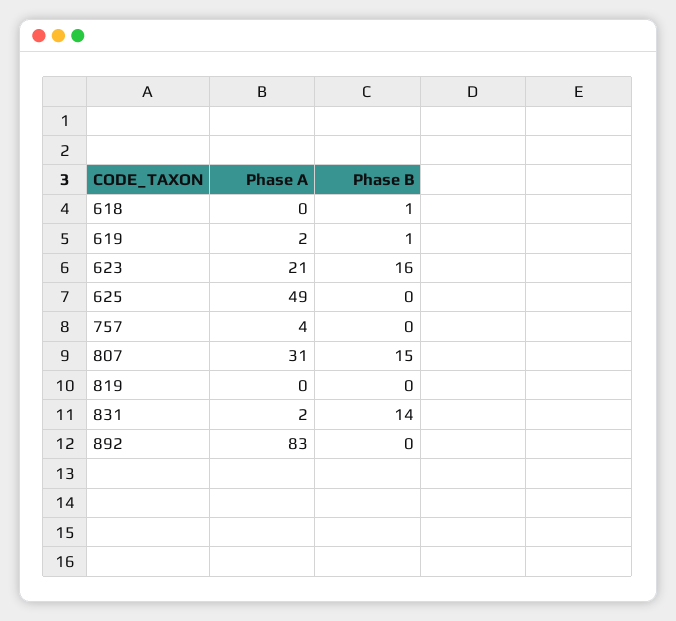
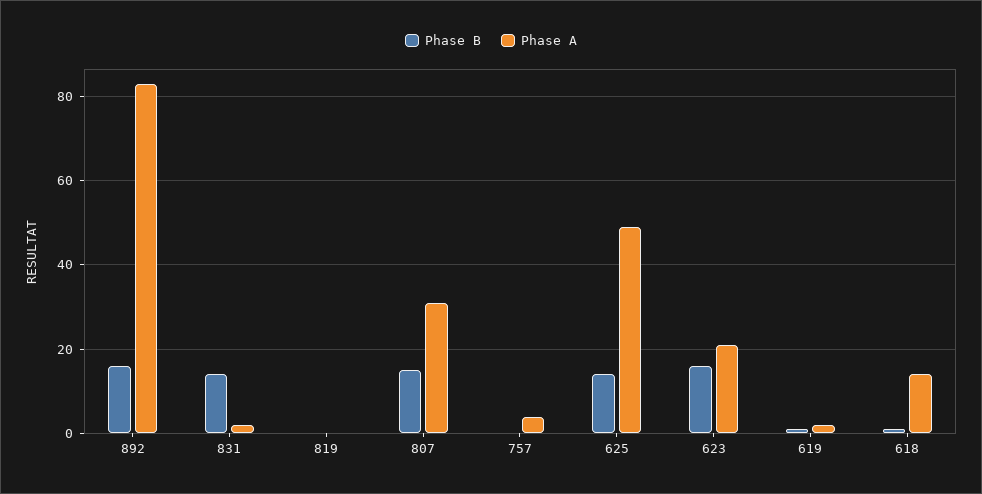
Phase A, 618: 0 -> 15
Phase B, 625: 0 -> 15
Phase B, 892: 0 -> 15

